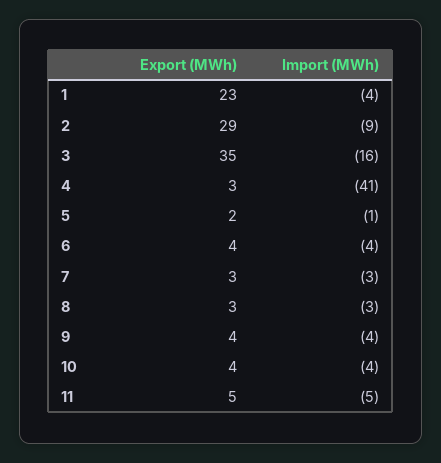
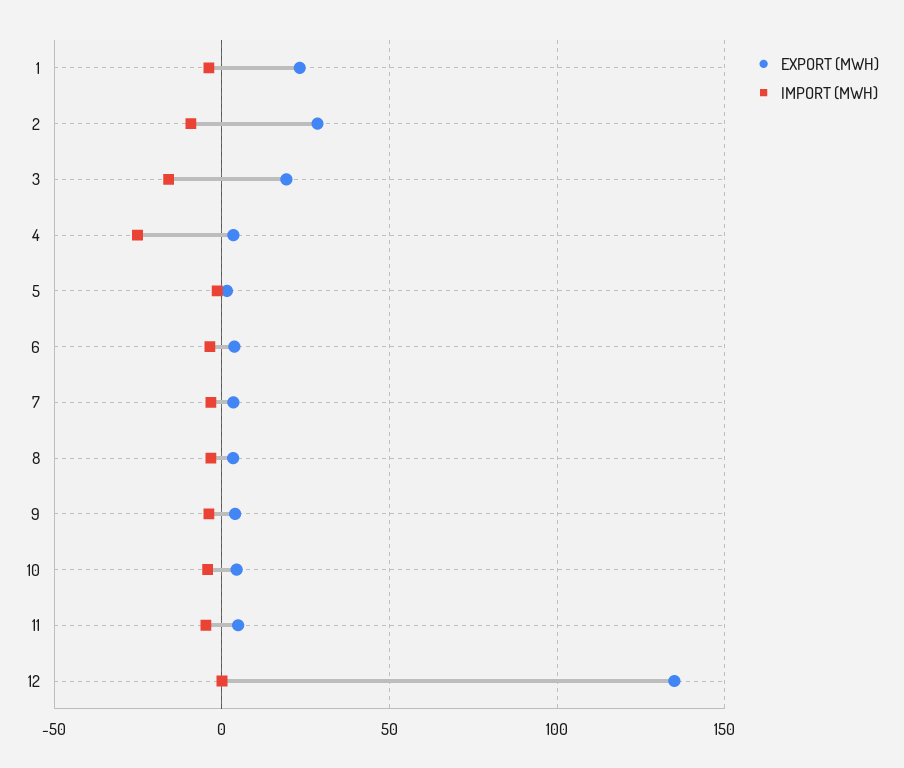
Export (MWh), 3: 35 -> 20
Import (MWh), 4: -41 -> -25
Export (MWh), 12: none -> 135
Import (MWh), 12: none -> 0

